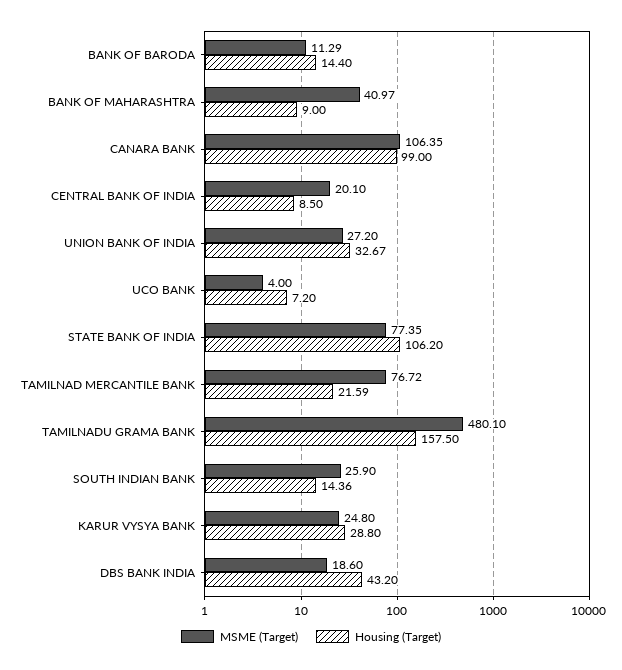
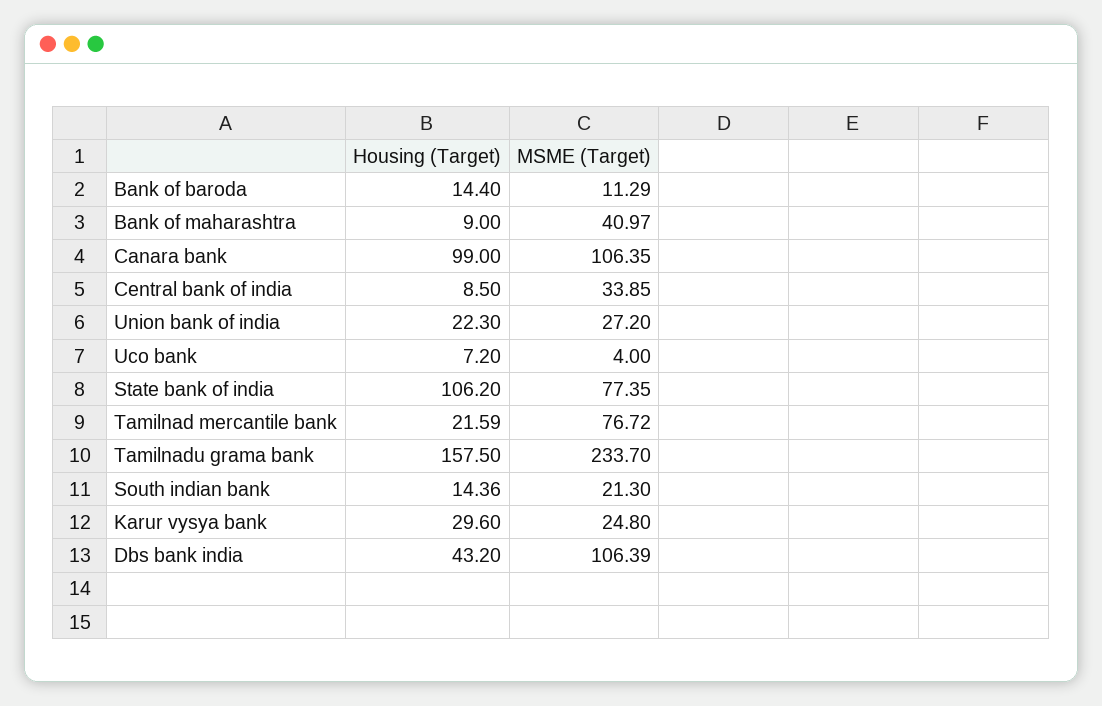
MSME (Target), CENTRAL BANK OF INDIA: 20.1 -> 33.85
Housing (Target), UNION BANK OF INDIA: 32.67 -> 22.3
MSME (Target), TAMILNADU GRAMA BANK: 480.1 -> 233.7
MSME (Target), SOUTH INDIAN BANK: 25.9 -> 21.3
Housing (Target), KARUR VYSYA BANK: 28.8 -> 29.6
MSME (Target), DBS BANK INDIA: 18.6 -> 106.39

